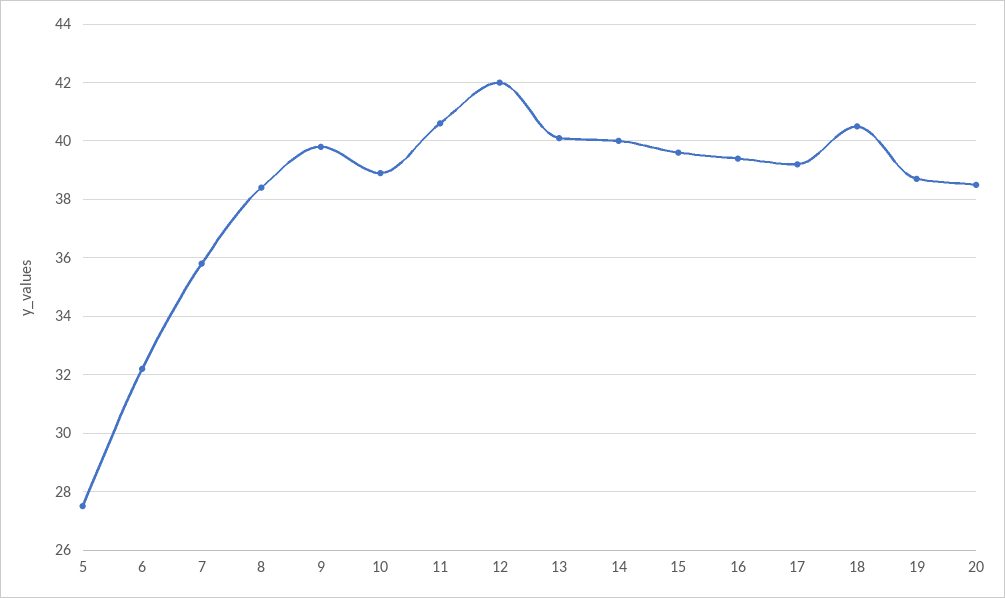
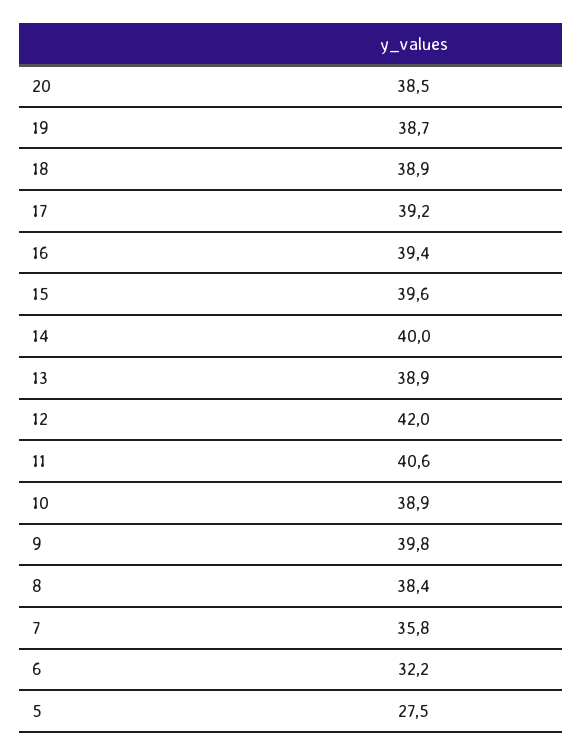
13: 40 -> 38.9
18: 40.5 -> 38.9

